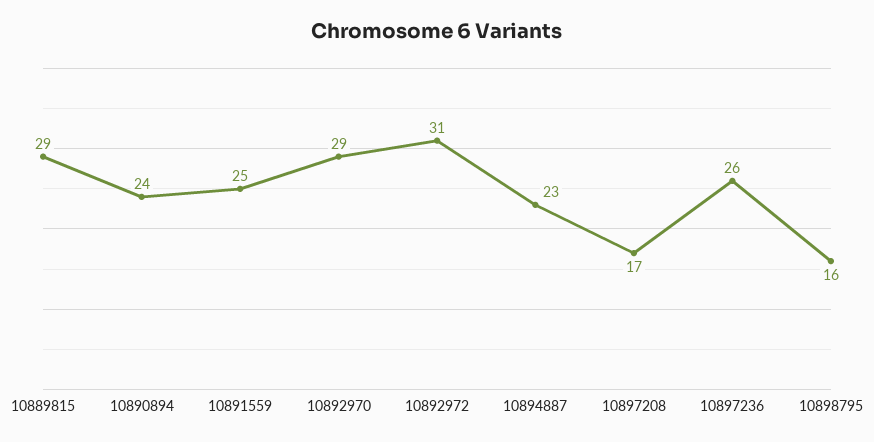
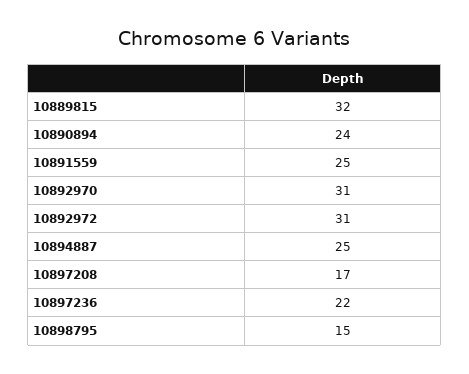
10889815: 29 -> 32
10892970: 29 -> 31
10894887: 23 -> 25
10897236: 26 -> 22
10898795: 16 -> 15

